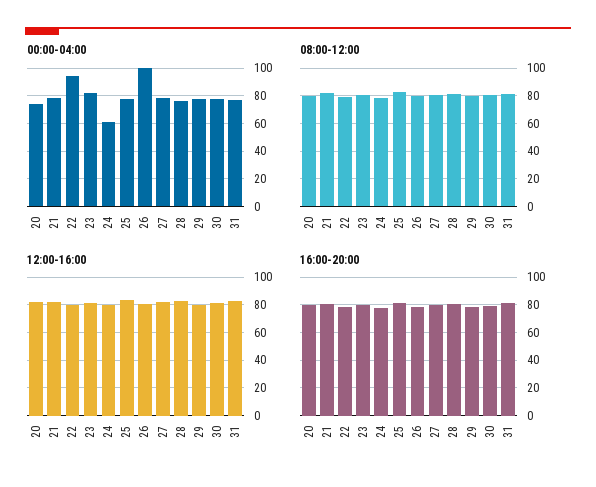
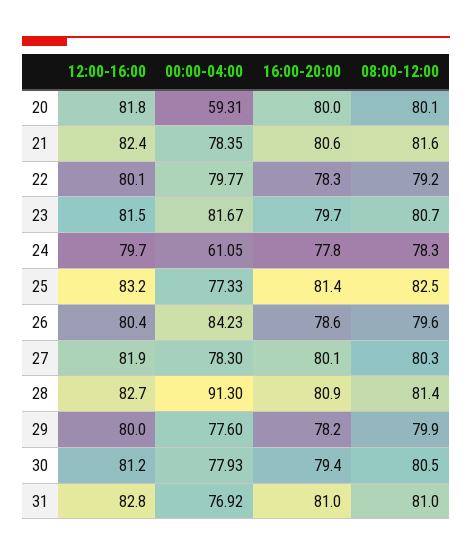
00:00-04:00, 20: 75 -> 59.31
00:00-04:00, 22: 95 -> 79.77
00:00-04:00, 26: 100 -> 84.23
00:00-04:00, 28: 75 -> 91.3

